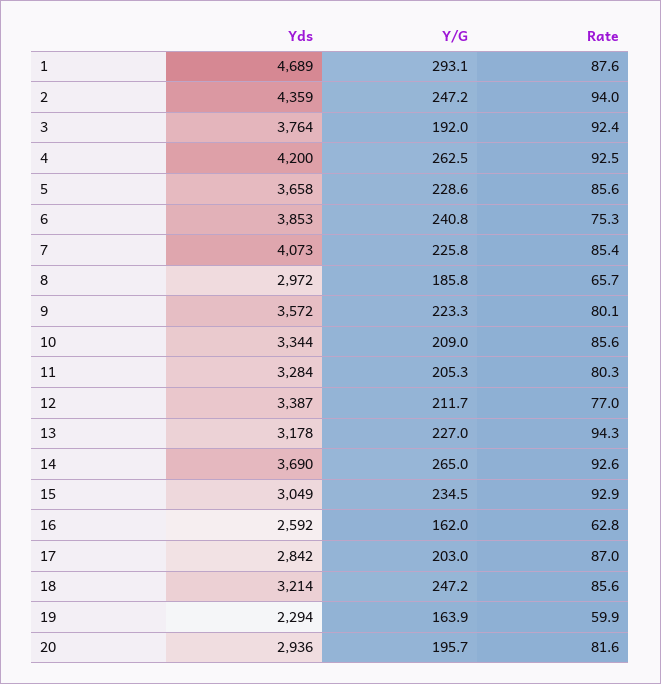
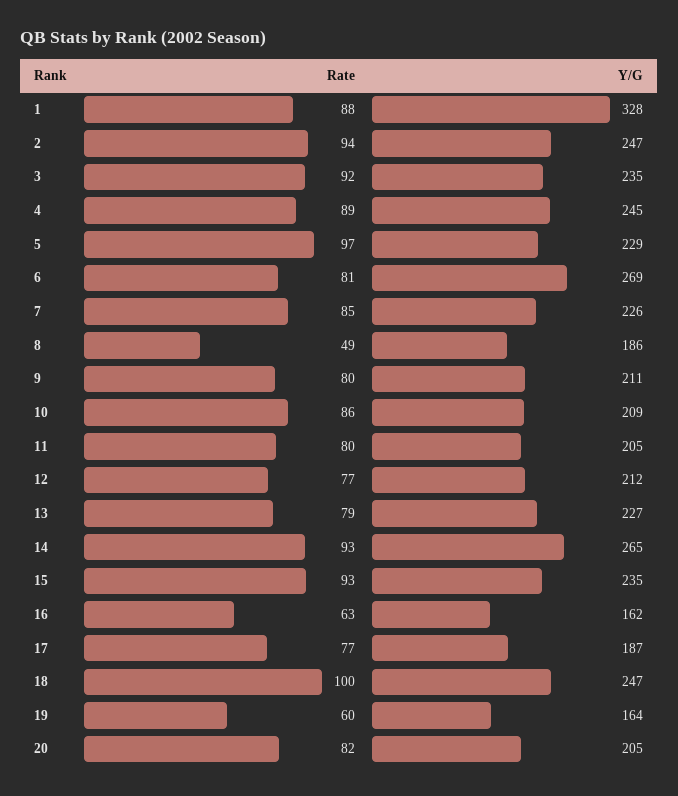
Yds, 1: 4689 -> none
Y/G, 1: 293.1 -> 328
Yds, 2: 4359 -> none
Yds, 3: 3764 -> none
Y/G, 3: 192 -> 235
Yds, 4: 4200 -> none
Y/G, 4: 262.5 -> 245
Rate, 4: 92.5 -> 89
Yds, 5: 3658 -> none
Rate, 5: 85.6 -> 97
Yds, 6: 3853 -> none
Y/G, 6: 240.8 -> 269
Rate, 6: 75.3 -> 81
Yds, 7: 4073 -> none
Yds, 8: 2972 -> none
Rate, 8: 65.7 -> 49
Yds, 9: 3572 -> none
Y/G, 9: 223.3 -> 211
Yds, 10: 3344 -> none
Yds, 11: 3284 -> none
Yds, 12: 3387 -> none
Yds, 13: 3178 -> none
Rate, 13: 94.3 -> 79
Yds, 14: 3690 -> none
Yds, 15: 3049 -> none
Yds, 16: 2592 -> none
Yds, 17: 2842 -> none
Y/G, 17: 203 -> 187
Rate, 17: 87 -> 77
Yds, 18: 3214 -> none
Rate, 18: 85.6 -> 100
Yds, 19: 2294 -> none
Yds, 20: 2936 -> none
Y/G, 20: 195.7 -> 205

